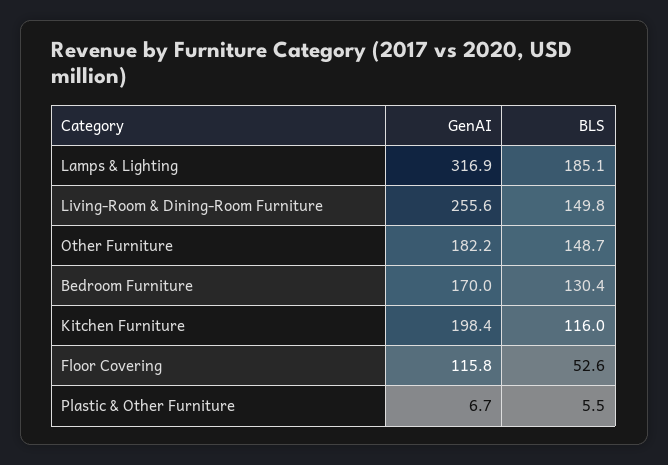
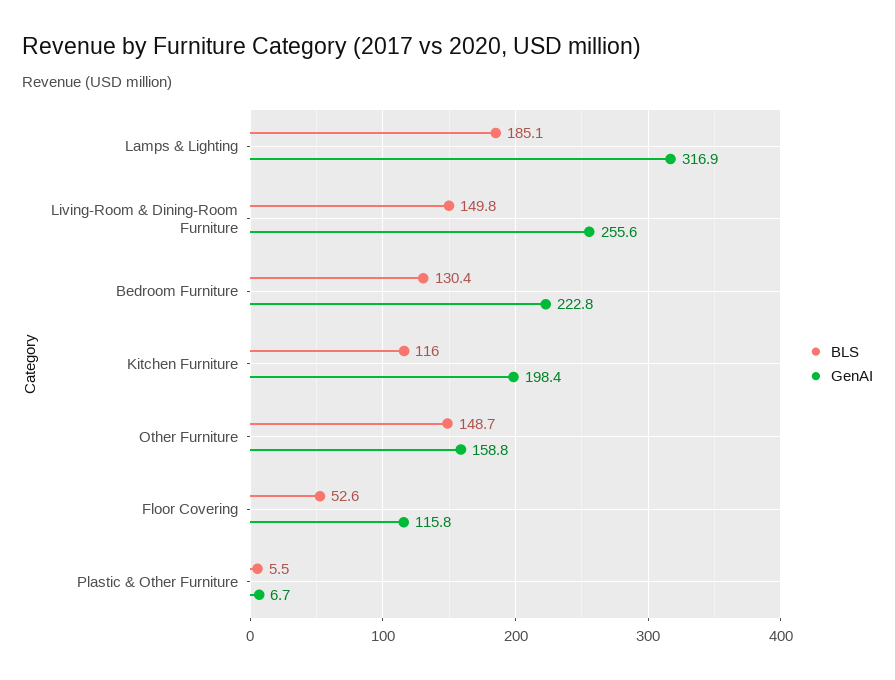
GenAI, Other Furniture: 182.2 -> 158.8
GenAI, Bedroom Furniture: 170 -> 222.8

